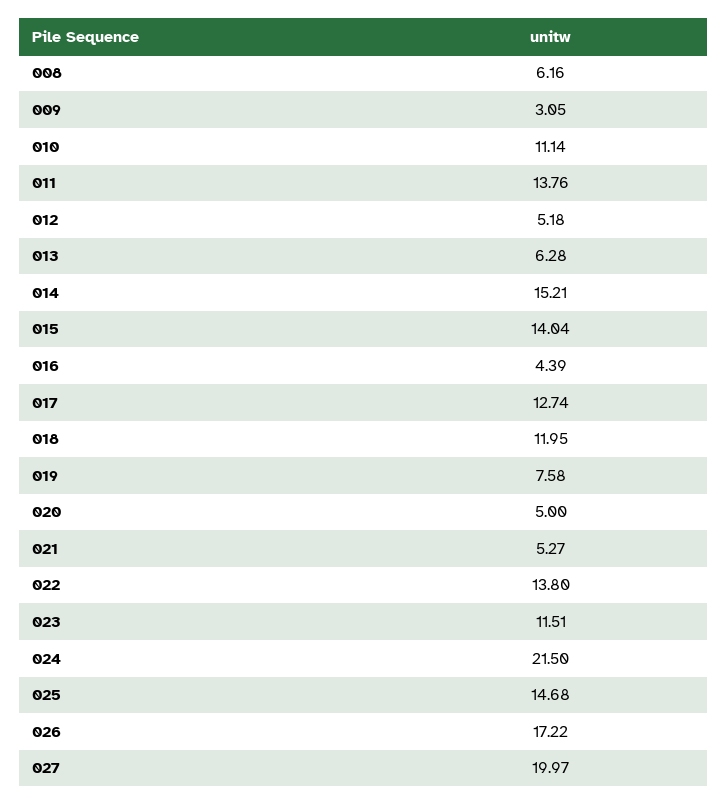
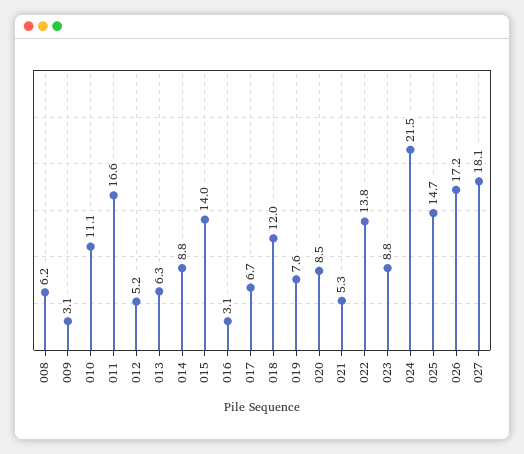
011: 13.76 -> 16.6
014: 15.21 -> 8.8
016: 4.39 -> 3.1
017: 12.74 -> 6.7
020: 5 -> 8.5
023: 11.51 -> 8.8
027: 19.97 -> 18.1

